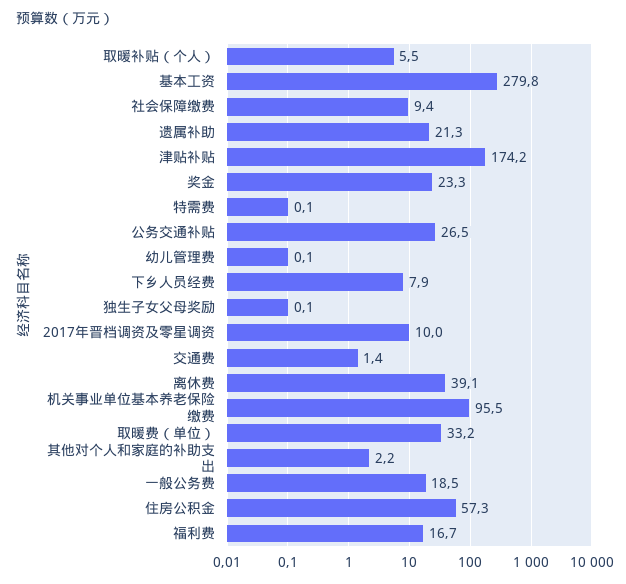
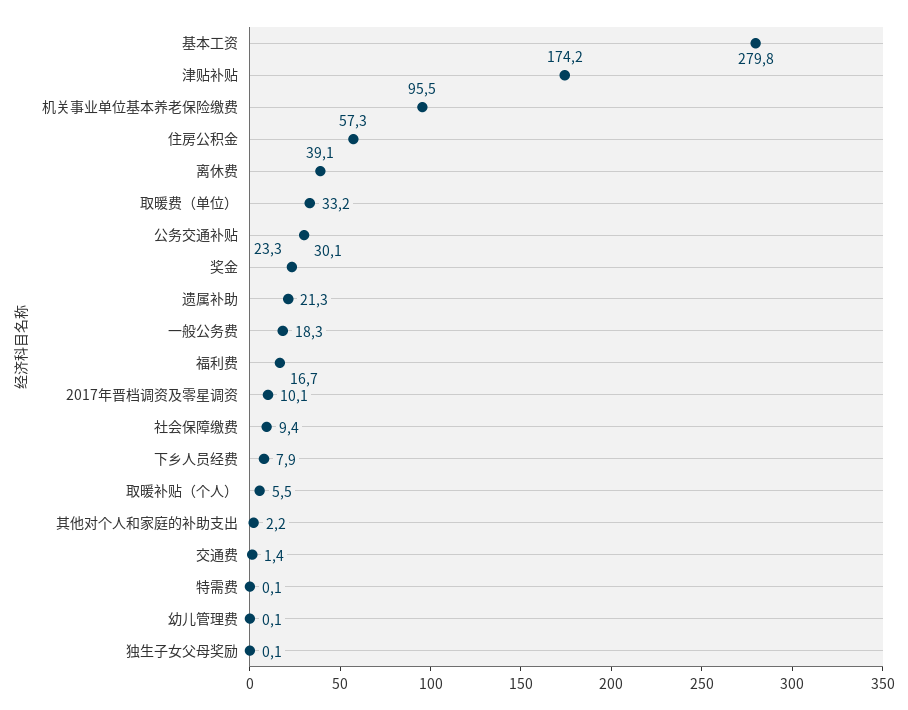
公务交通补贴: 26.5 -> 30.1
2017年晋档调资及零星调资: 10 -> 10.1
一般公务费: 18.5 -> 18.3

